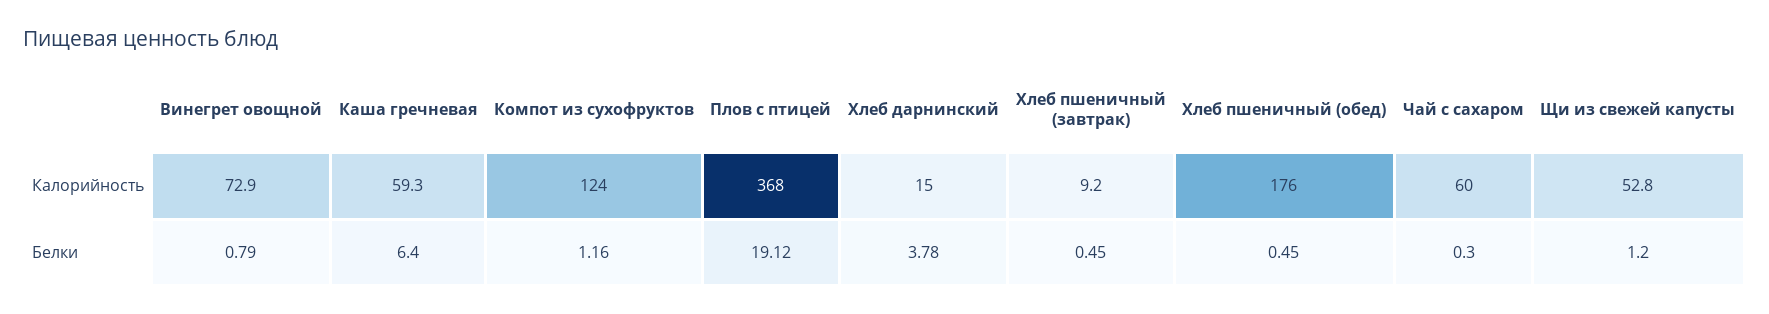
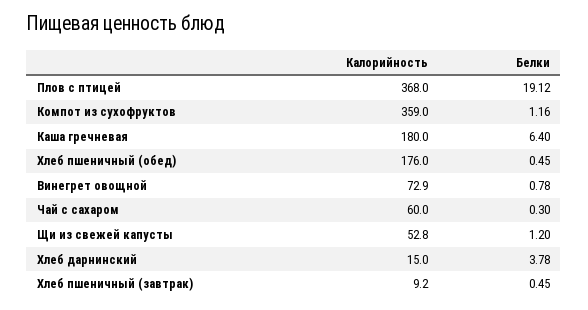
Каша гречневая, Калорийность: 59.3 -> 180
Компот из сухофруктов, Калорийность: 124 -> 359
Винегрет овощной, Белки: 0.79 -> 0.78

